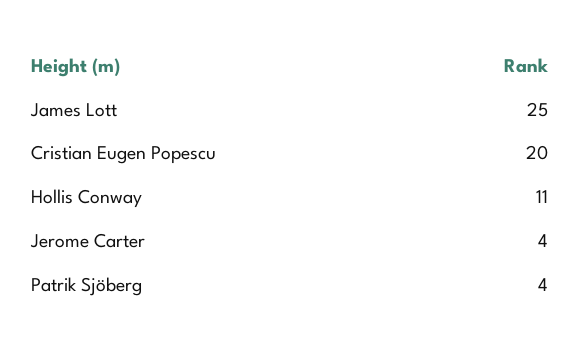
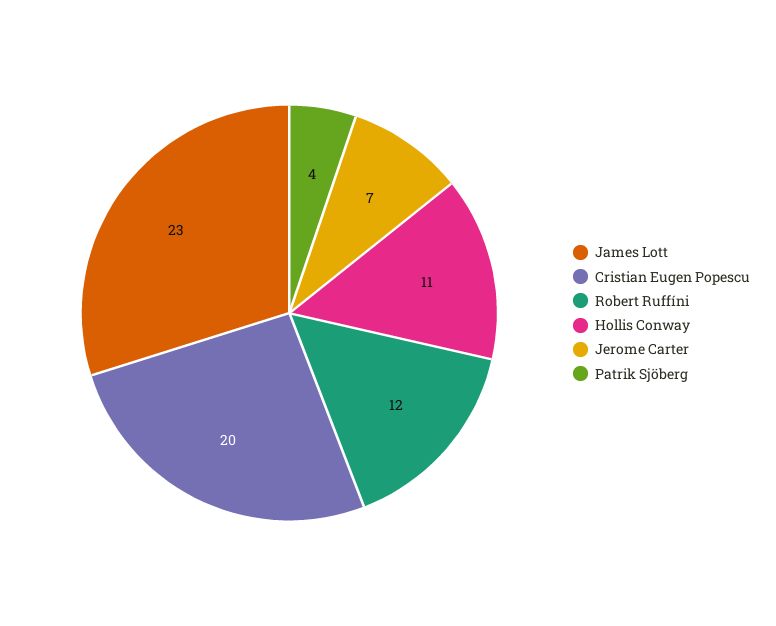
James Lott: 25 -> 23
Jerome Carter: 4 -> 7
Robert Ruffíni: none -> 12

